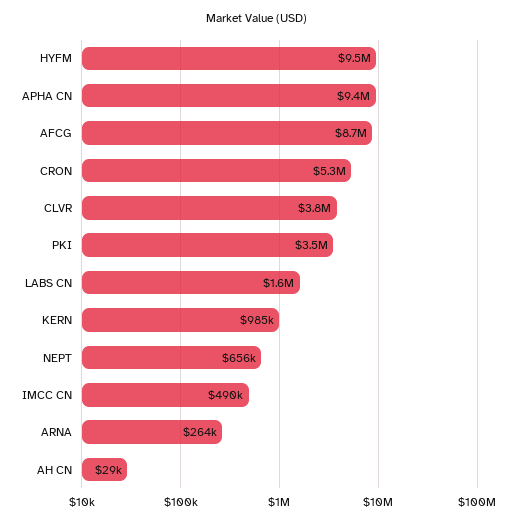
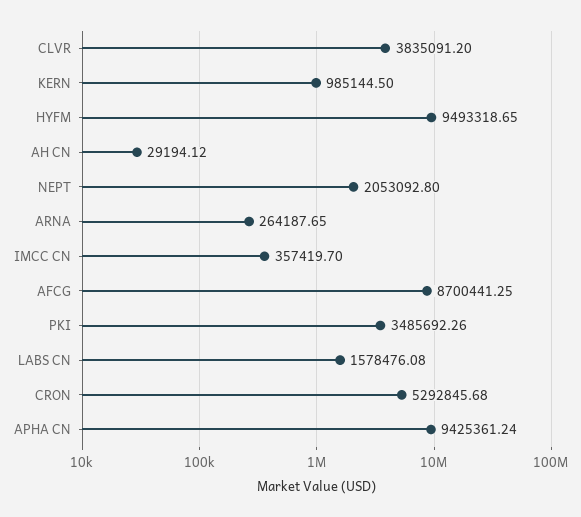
NEPT: 656000 -> 2053092.8
IMCC CN: 490000 -> 357419.7

